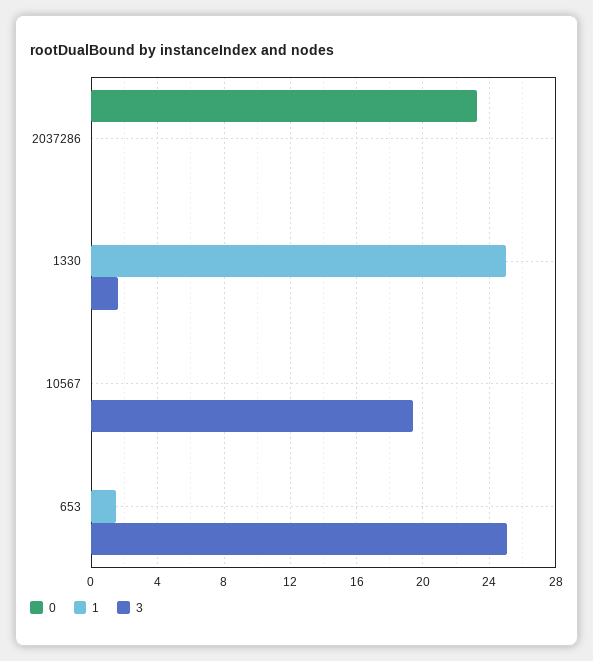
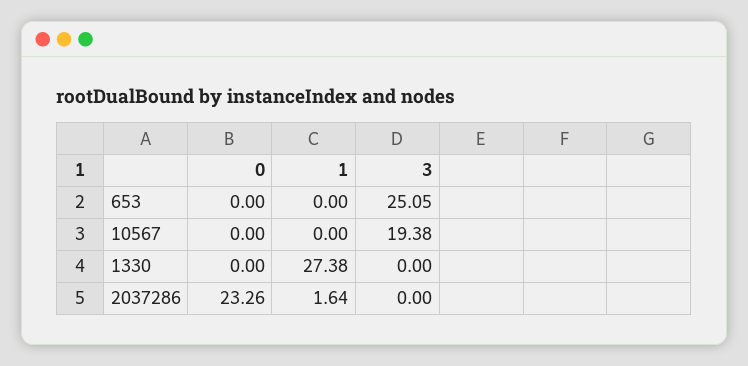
1, 2037286: 0 -> 1.64
1, 1330: 25 -> 27.38
3, 1330: 1.5 -> 0
1, 653: 1.5 -> 0

